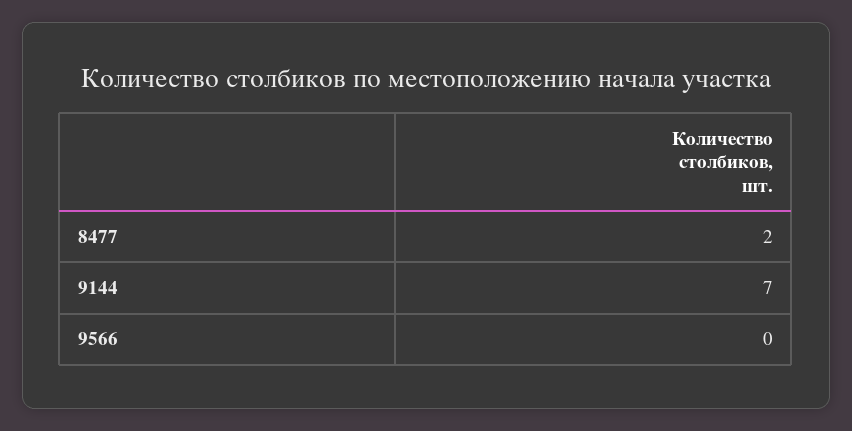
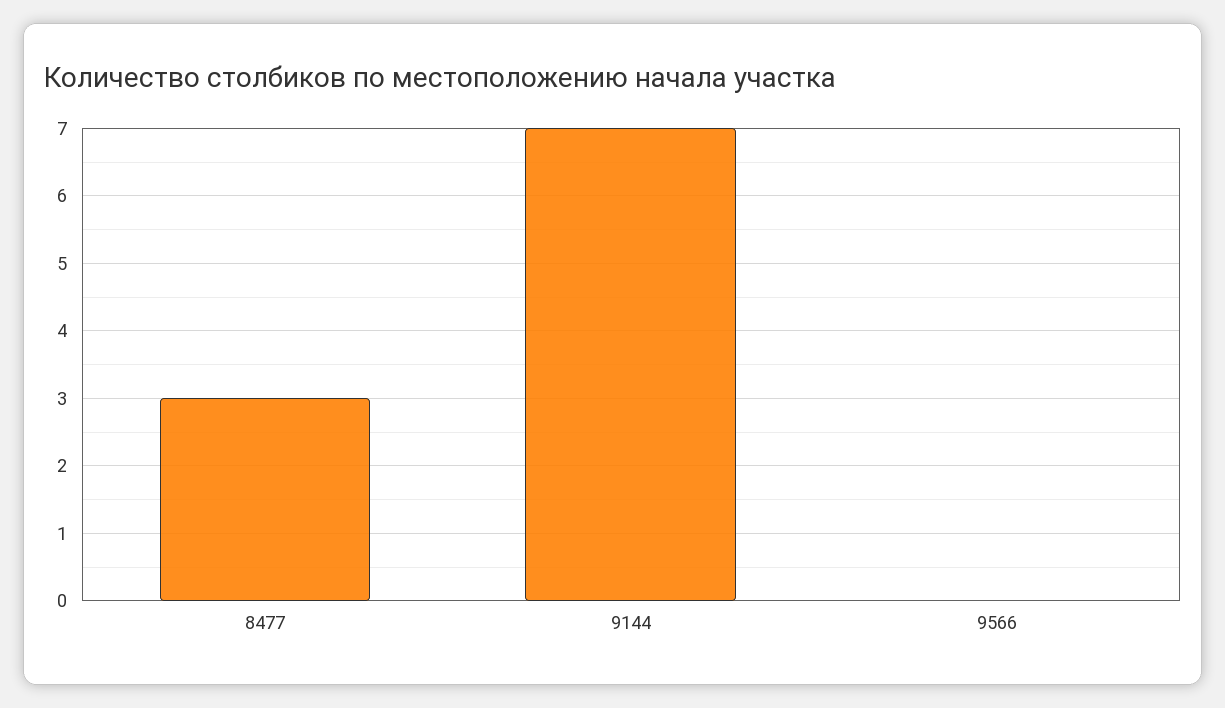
8477: 2 -> 3

